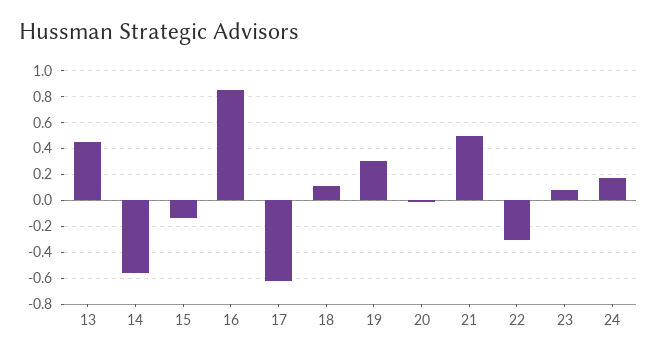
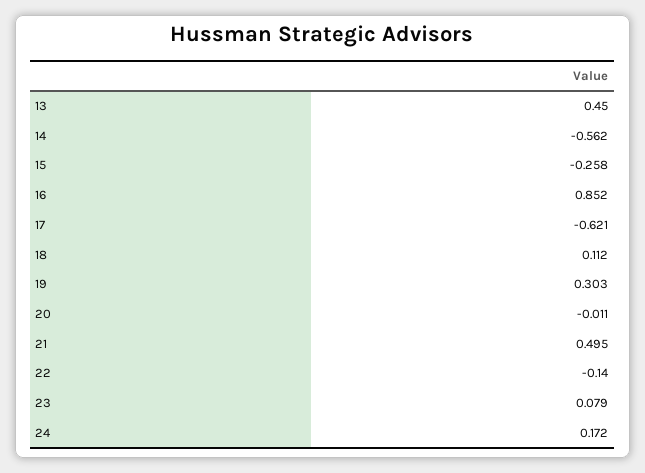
15: -0.15 -> -0.258
22: -0.3 -> -0.14

